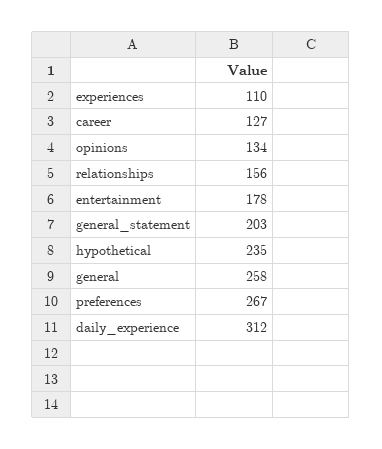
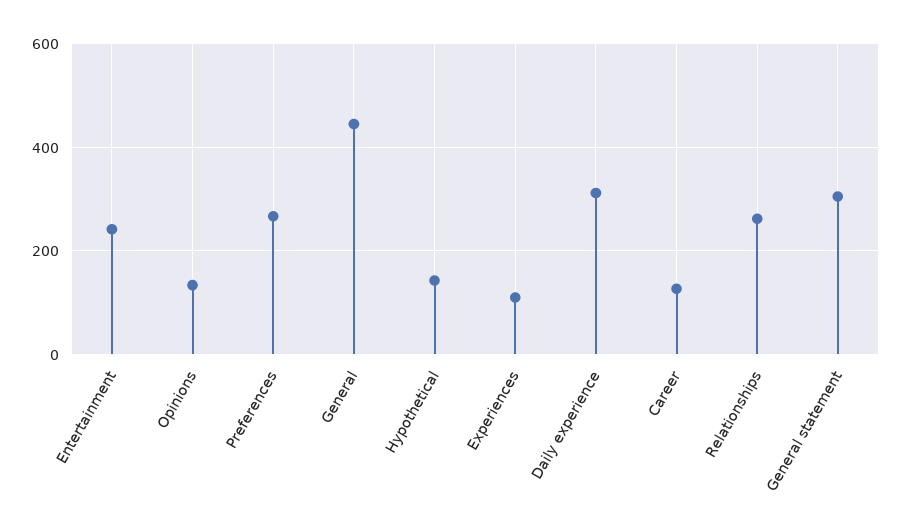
relationships: 156 -> 260
entertainment: 178 -> 240
general_statement: 203 -> 300
hypothetical: 235 -> 140
general: 258 -> 440

